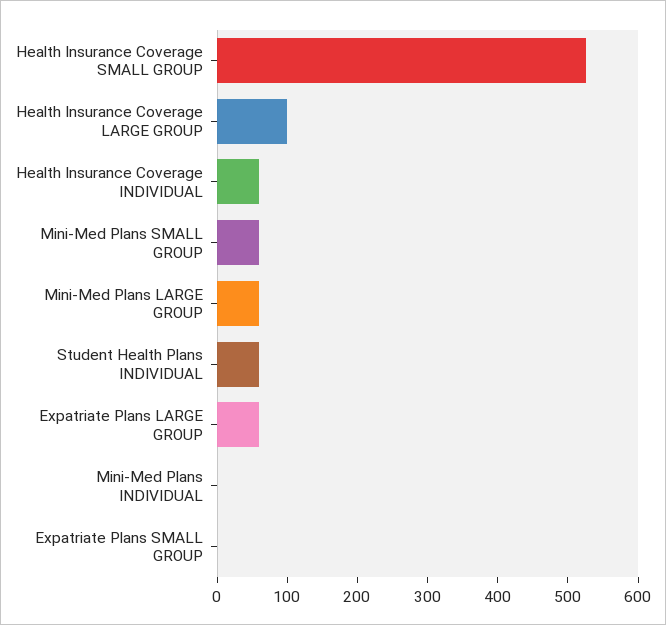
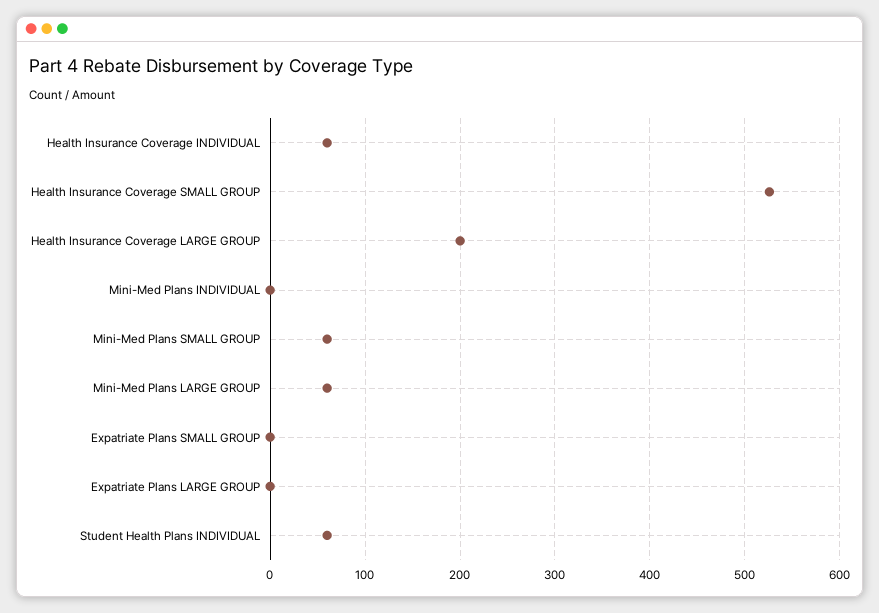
Health Insurance Coverage LARGE GROUP: 100 -> 200
Expatriate Plans LARGE GROUP: 60 -> 0

